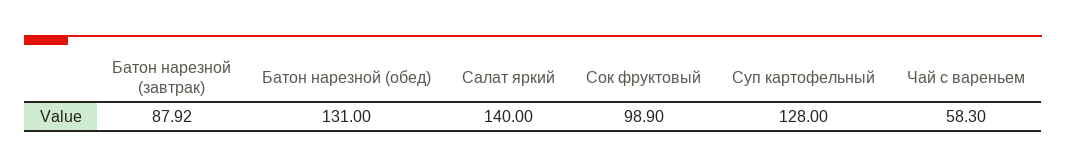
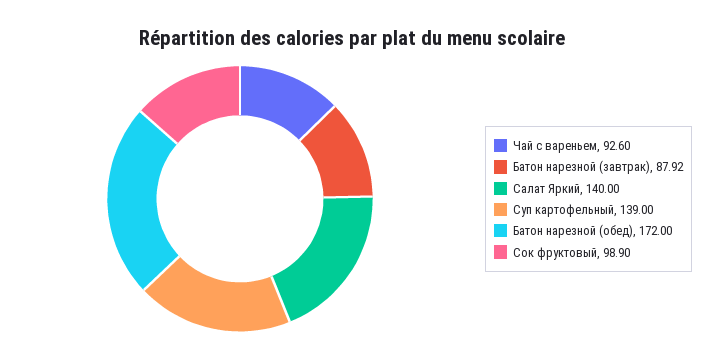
Батон нарезной (обед): 131 -> 172
Суп картофельный: 128 -> 139
Чай с вареньем: 58.3 -> 92.6

